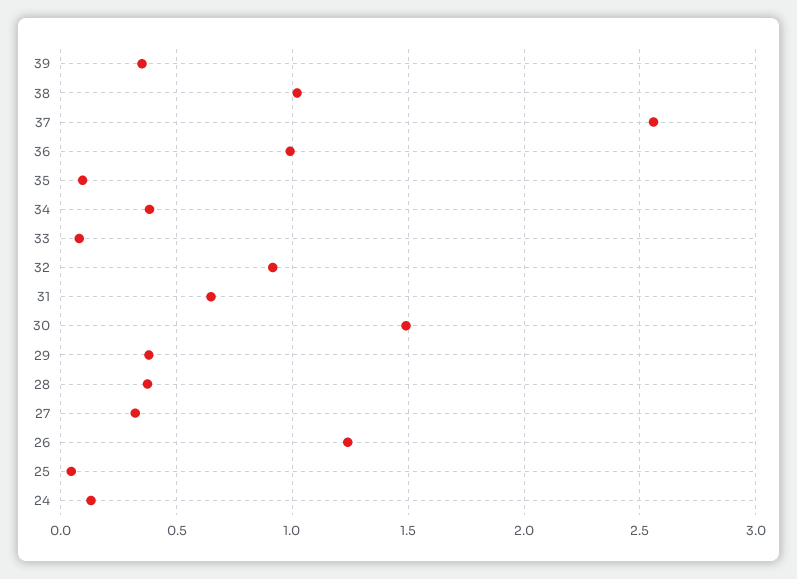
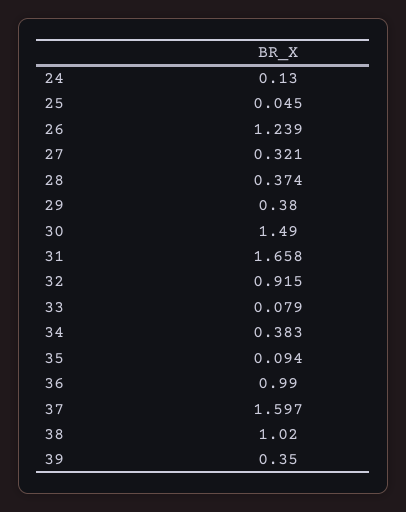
37: 2.55 -> 1.597
31: 0.65 -> 1.658

